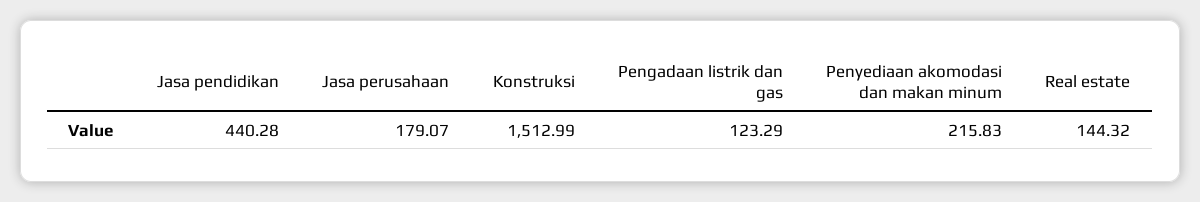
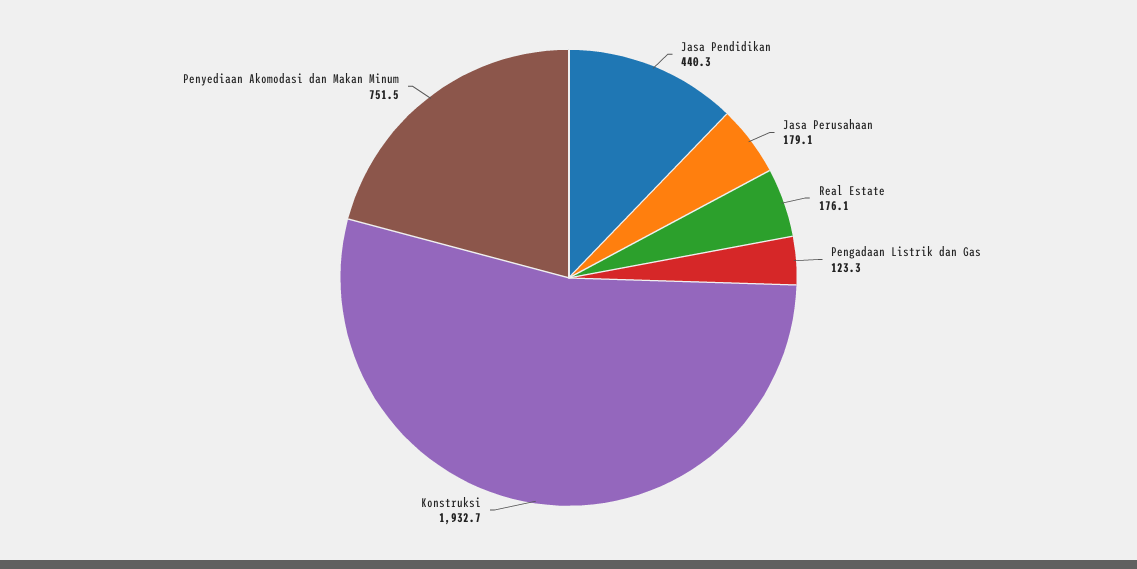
Konstruksi: 1512.99 -> 1932.7
Penyediaan akomodasi dan makan minum: 215.83 -> 751.5
Real estate: 144.32 -> 176.1

